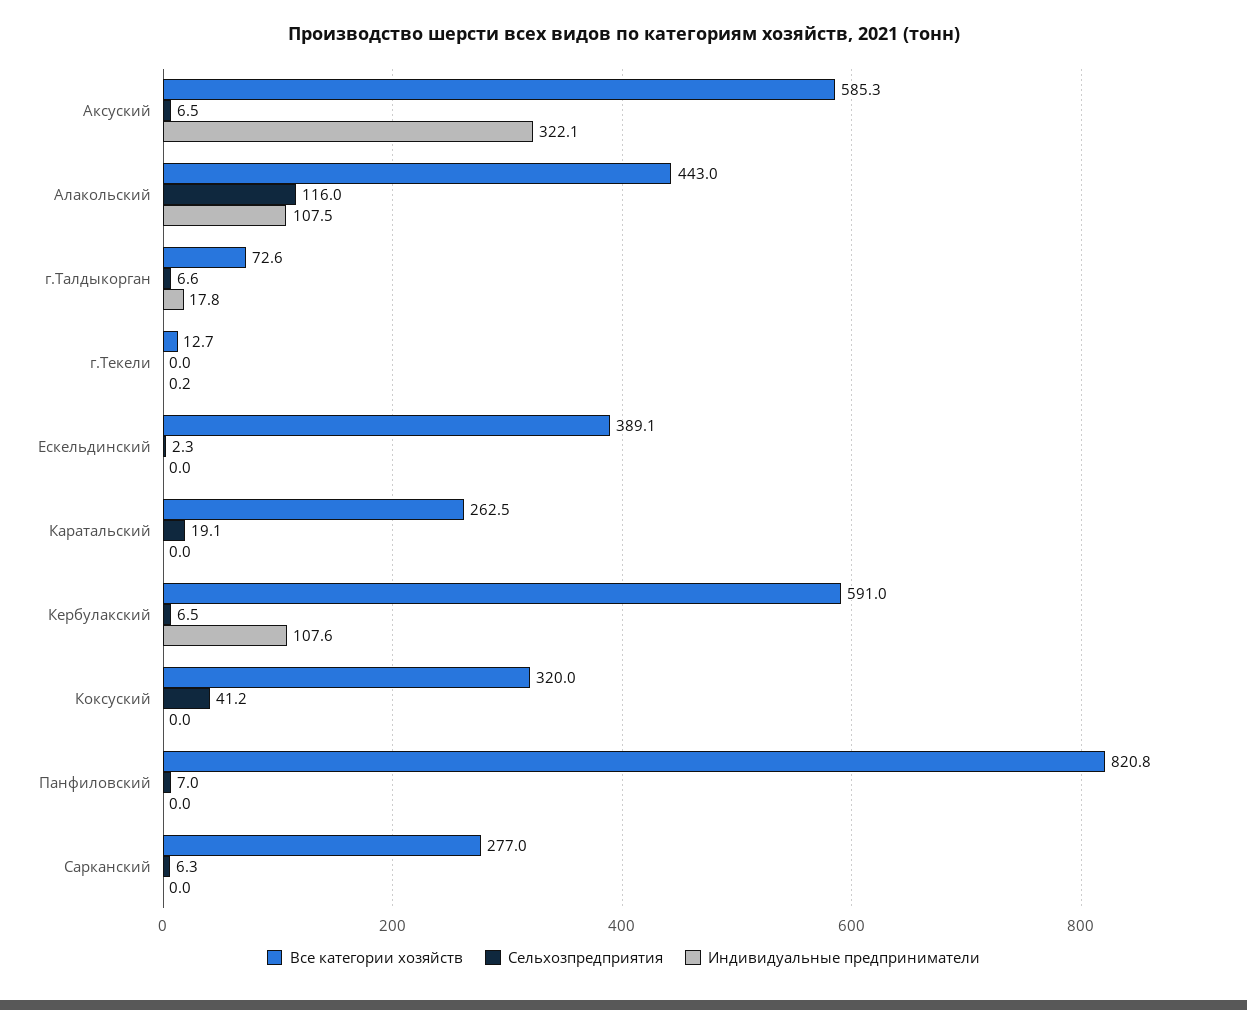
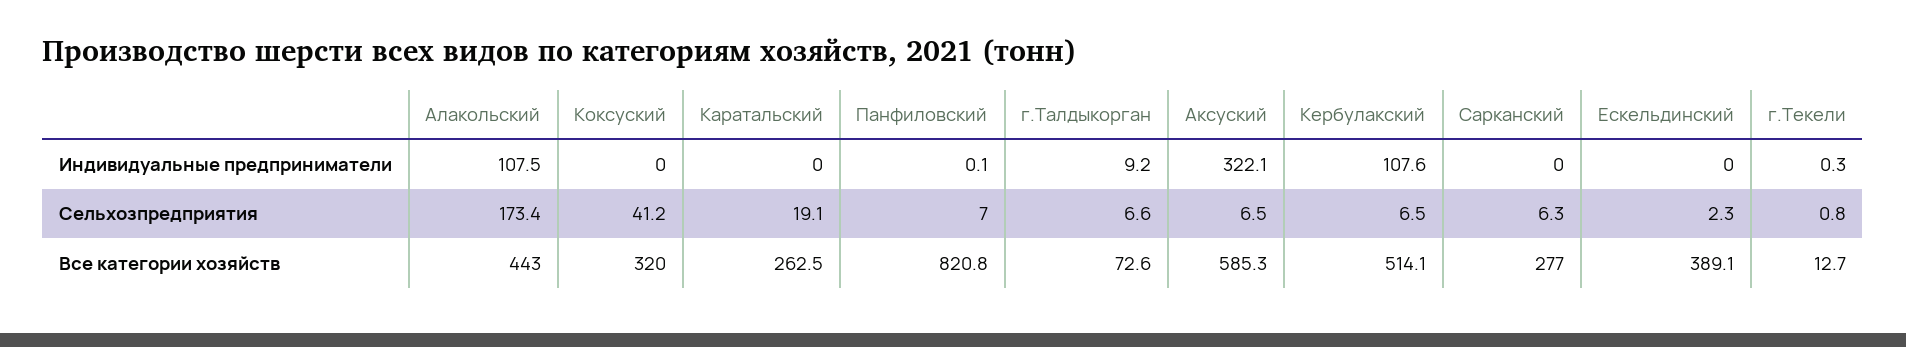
Сельхозпредприятия, Алакольский: 116 -> 173.4
Индивидуальные предприниматели, г.Талдыкорган: 17.8 -> 9.2
Сельхозпредприятия, г.Текели: 0 -> 0.8
Индивидуальные предприниматели, г.Текели: 0.2 -> 0.3
Все категории хозяйств, Кербулакский: 591 -> 514.1
Индивидуальные предприниматели, Панфиловский: 0 -> 0.1

